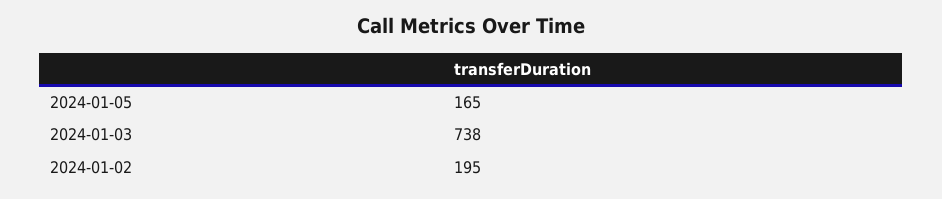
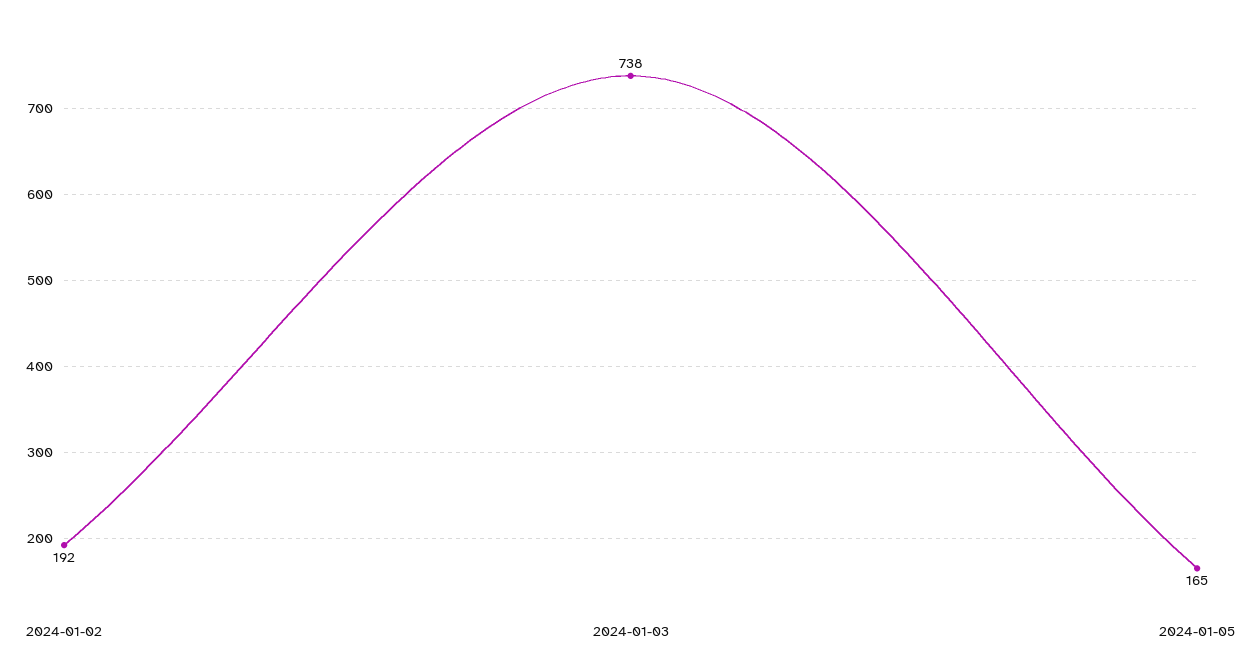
2024-01-02: 195 -> 192

